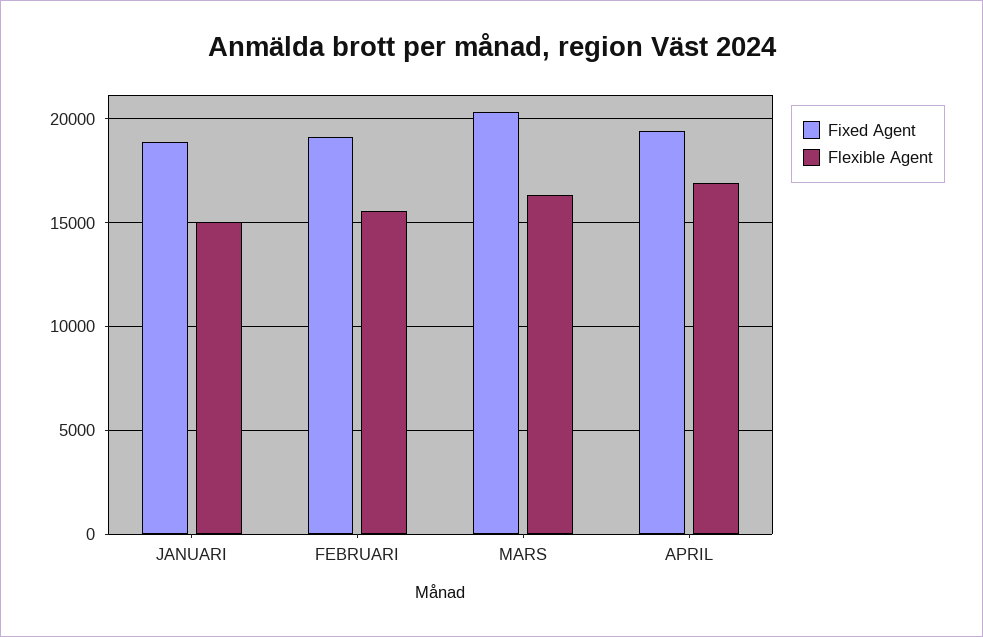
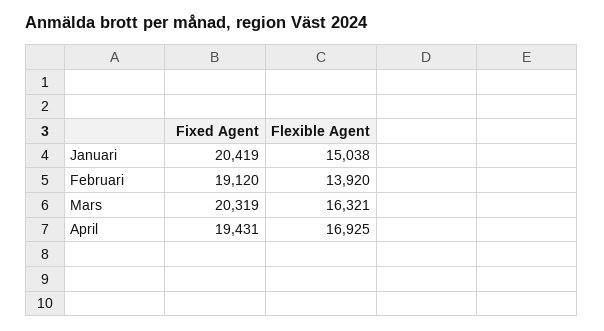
Fixed Agent, JANUARI: 19000 -> 20419
Flexible Agent, FEBRUARI: 15500 -> 13920

